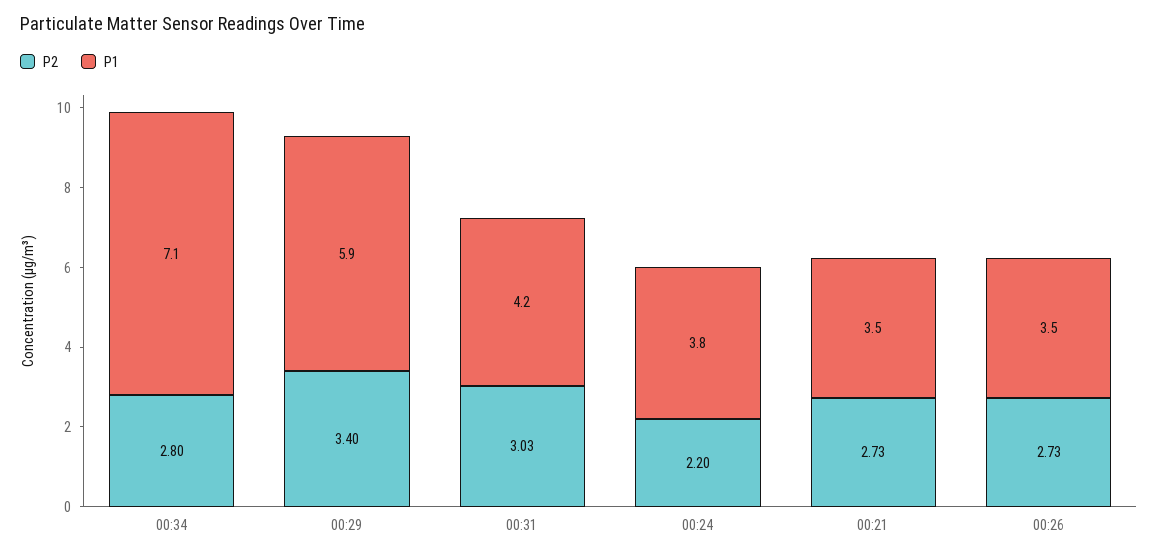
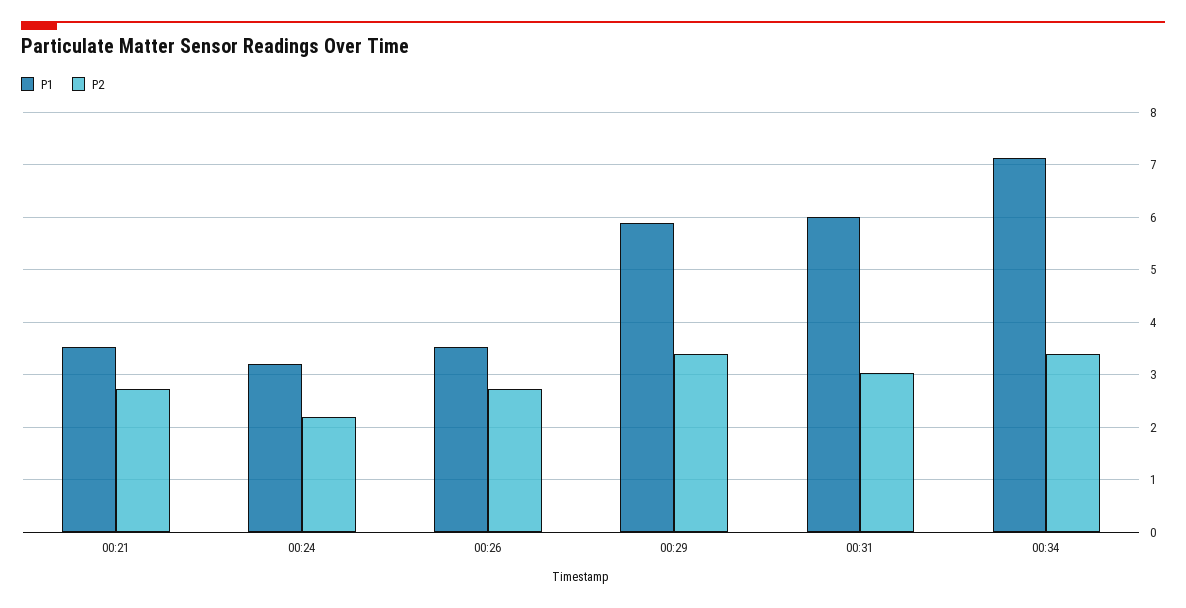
P2, 00:34: 2.8 -> 3.4
P1, 00:31: 4.2 -> 6
P1, 00:24: 3.8 -> 3.2

